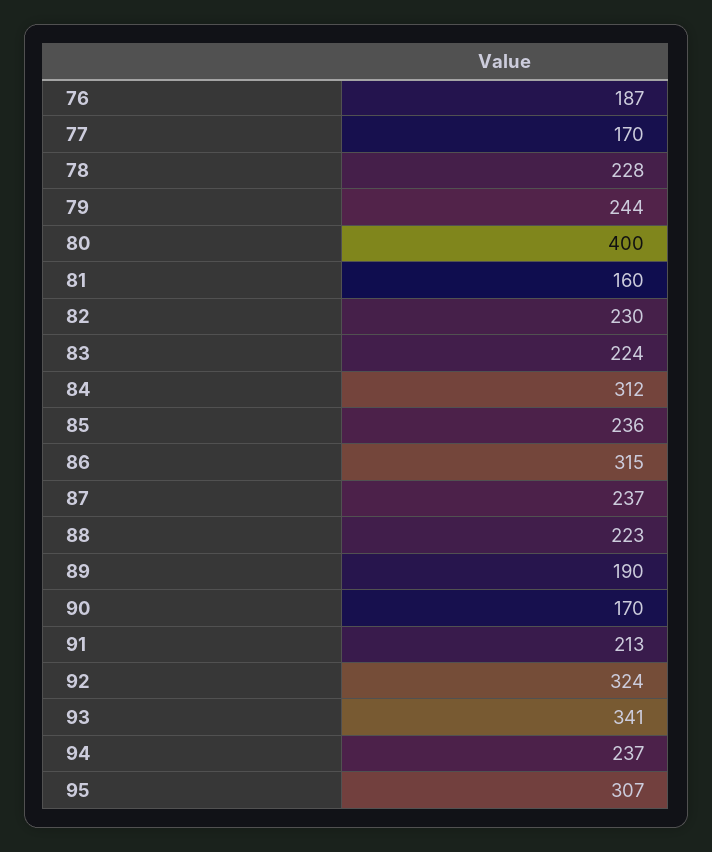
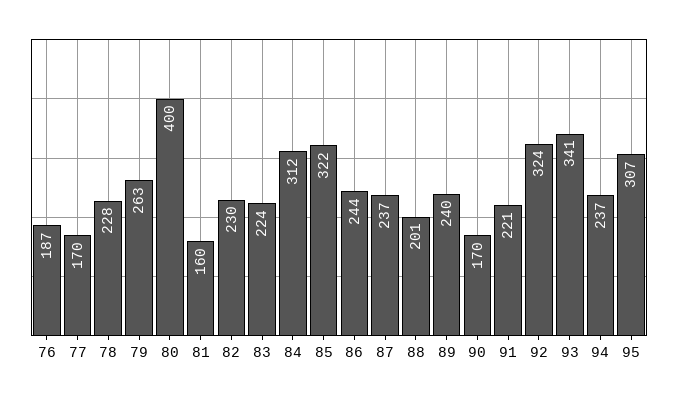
79: 244 -> 263
85: 236 -> 322
86: 315 -> 244
88: 223 -> 201
89: 190 -> 240
91: 213 -> 221

